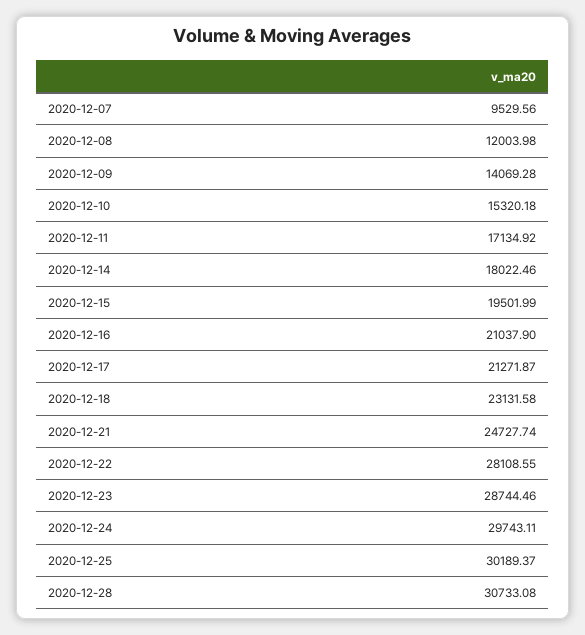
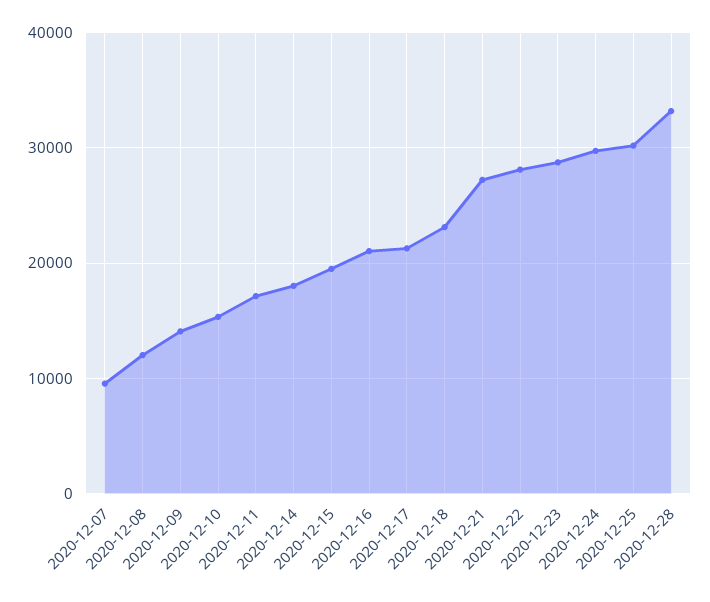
2020-12-21: 24727.74 -> 27000
2020-12-28: 30733.08 -> 33000

